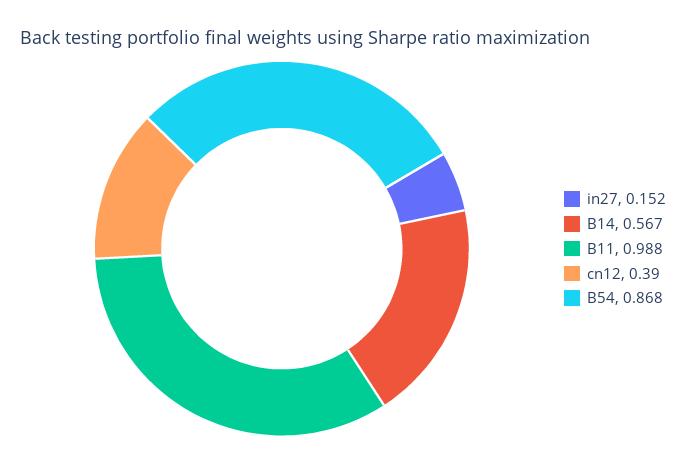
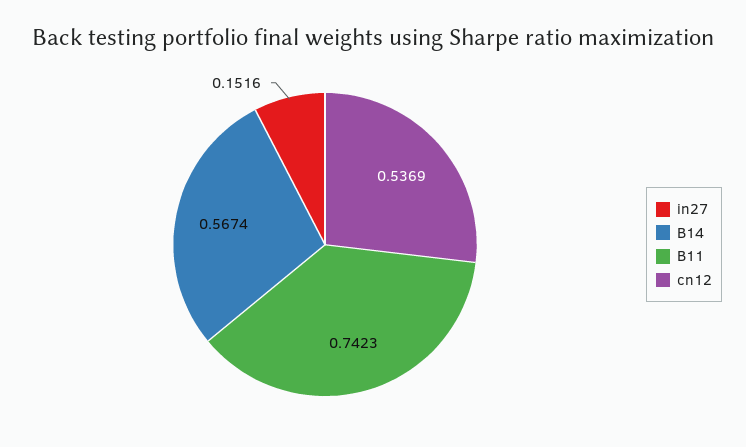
B11: 0.988 -> 0.7423
cn12: 0.39 -> 0.5369
B54: 0.868 -> none

